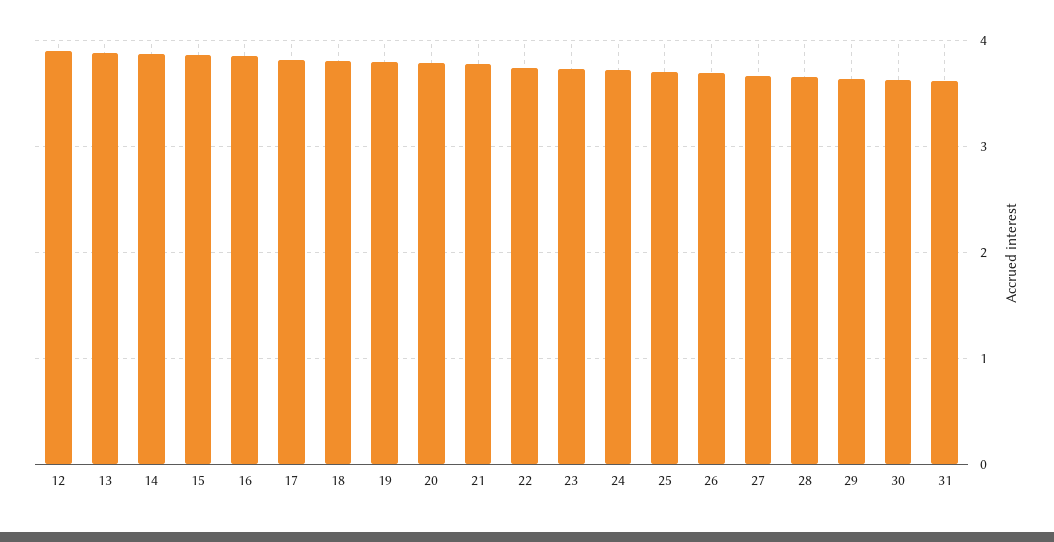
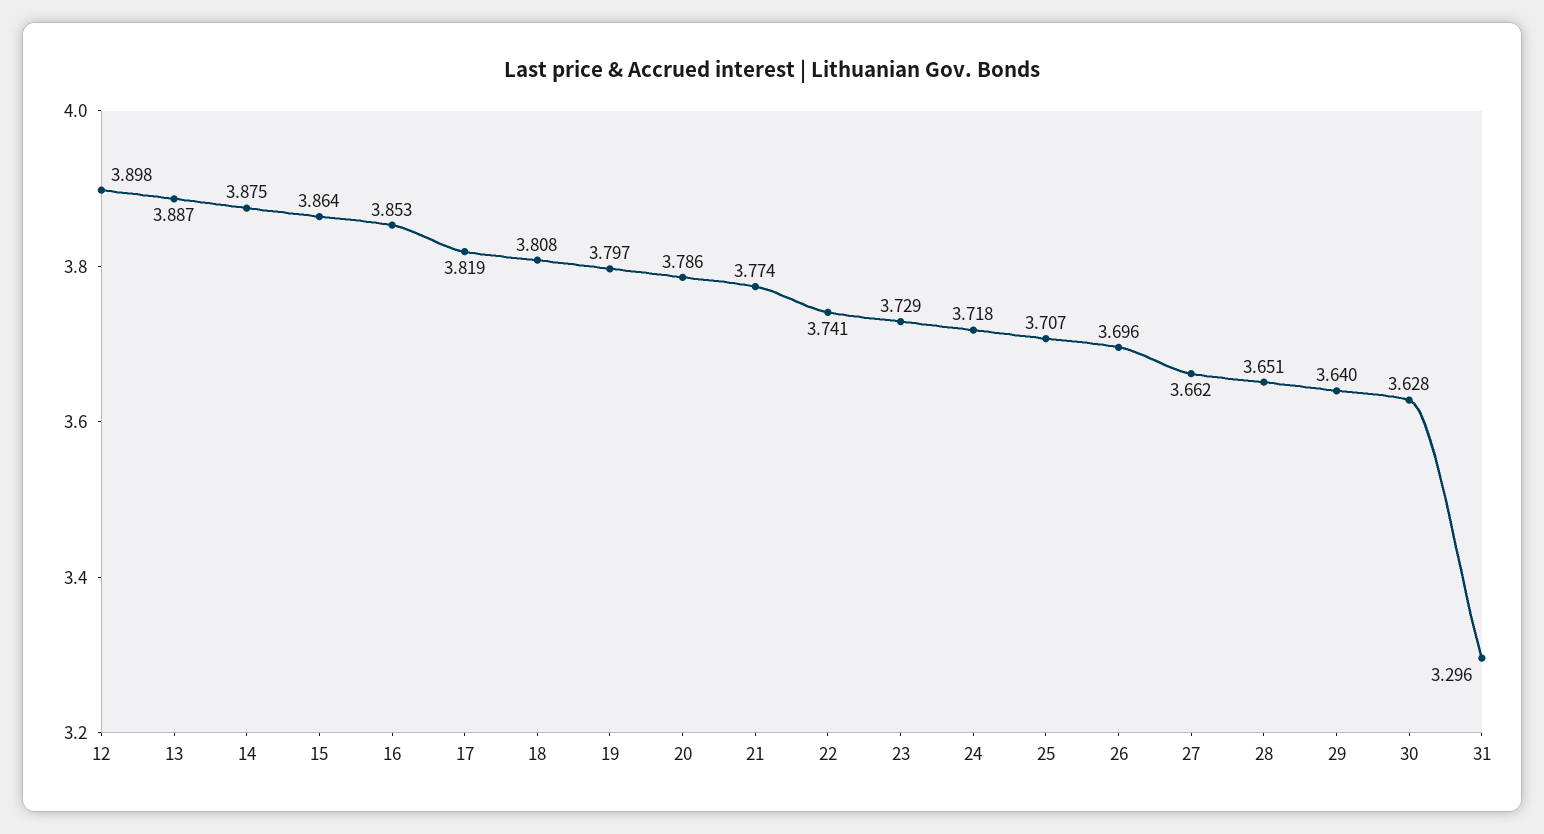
31: 3.6 -> 3.296

